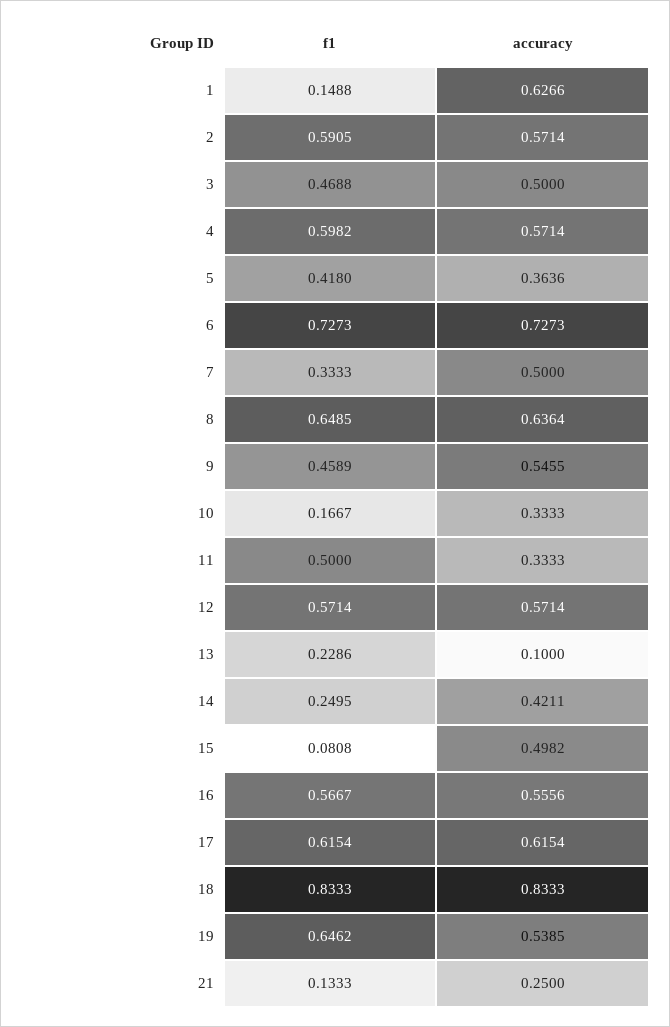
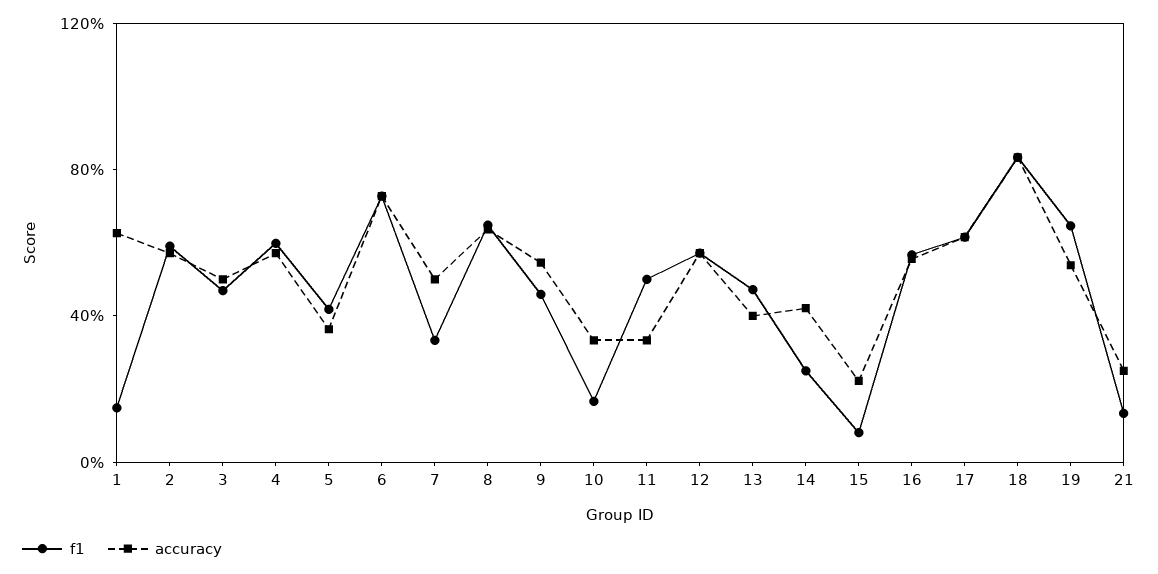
f1, 13: 0.2286 -> 0.5
accuracy, 13: 0.1 -> 0.4
accuracy, 15: 0.4982 -> 0.2

